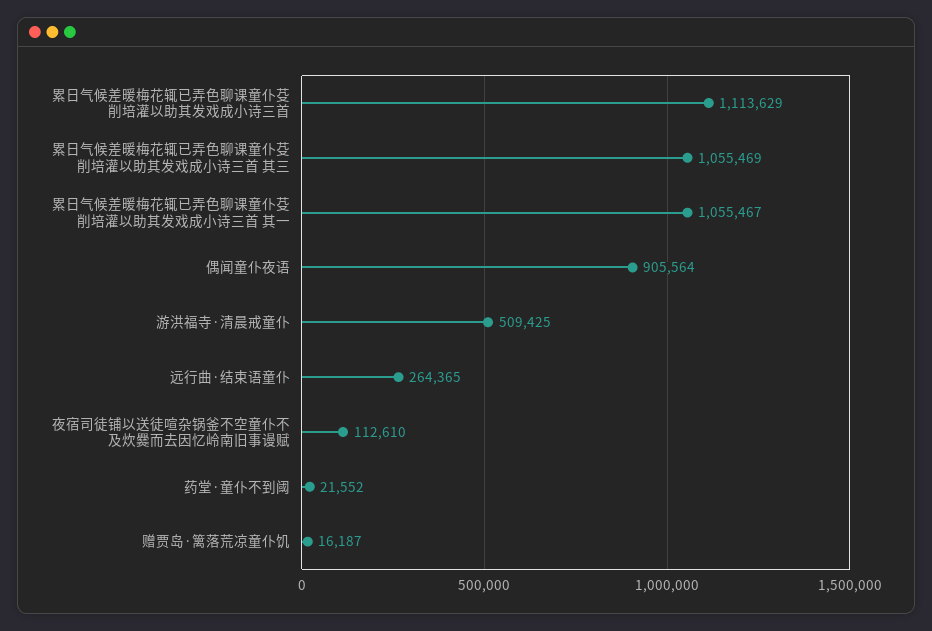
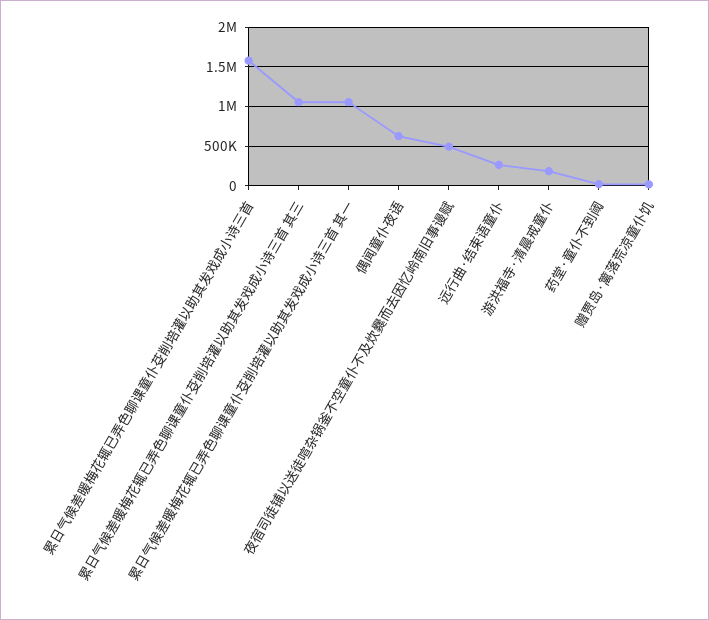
累日气候差暖梅花辄已弄色聊课童仆芟削培灌以助其发戏成小诗三首: 1113629 -> 1600000
偶闻童仆夜语: 905564 -> 600000
游洪福寺·清晨戒童仆: 509425 -> 200000
夜宿司徒铺以送徒喧杂锅釜不空童仆不及炊爨而去因忆岭南旧事谩赋: 112610 -> 500000

